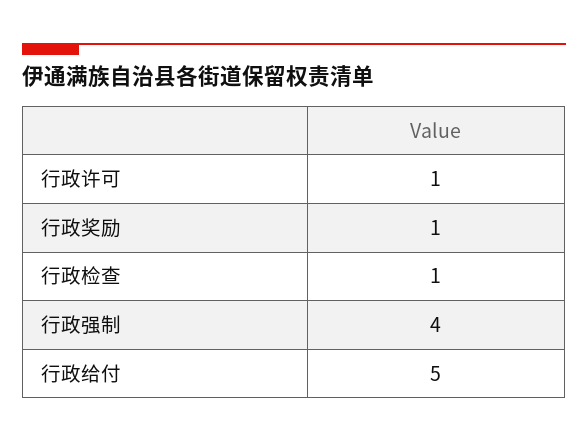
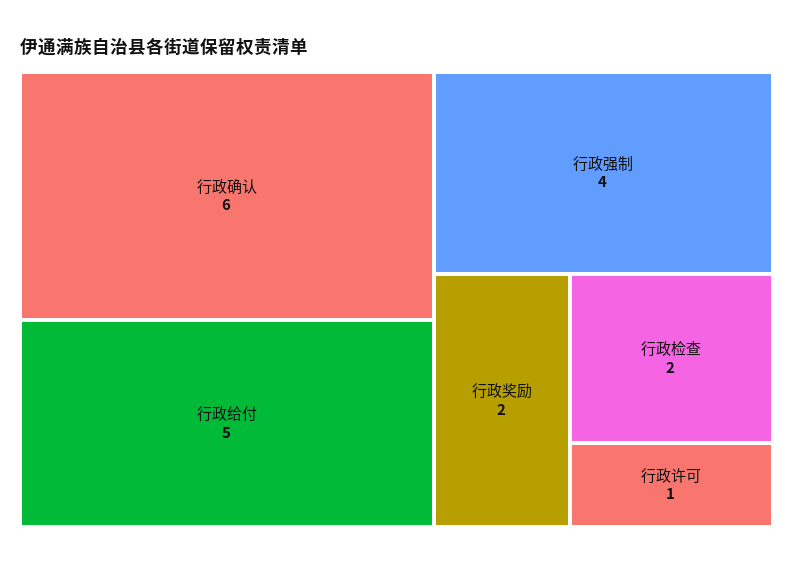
行政奖励: 1 -> 2
行政检查: 1 -> 2
行政确认: none -> 6

